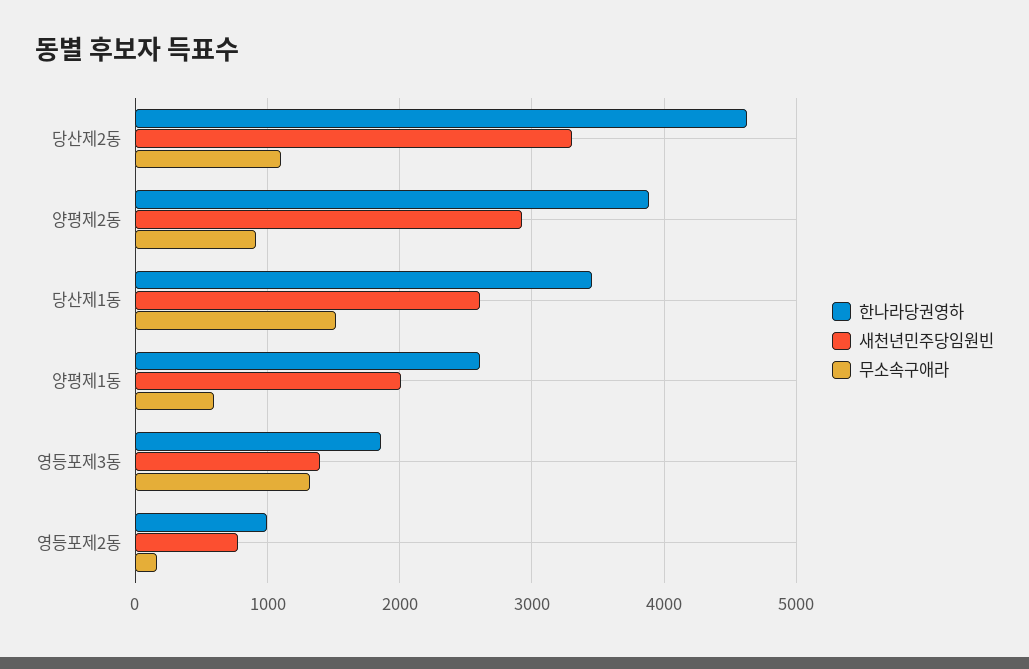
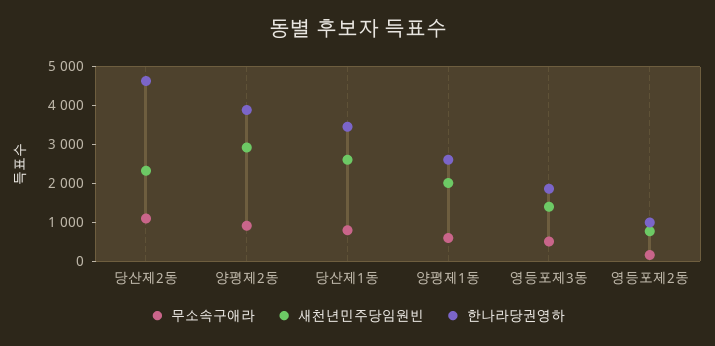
새천년민주당임원빈, 당산제2동: 3300 -> 2250
무소속구애라, 당산제1동: 1500 -> 750
무소속구애라, 영등포제3동: 1300 -> 500

